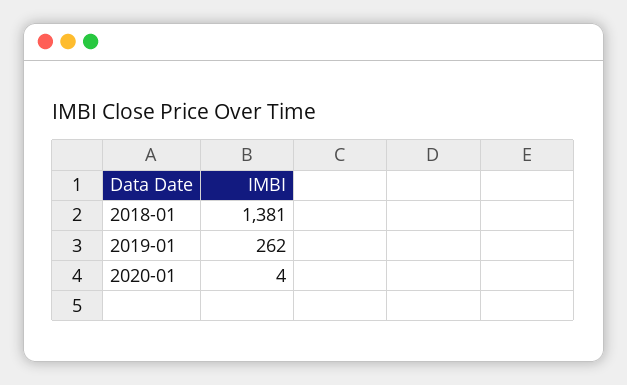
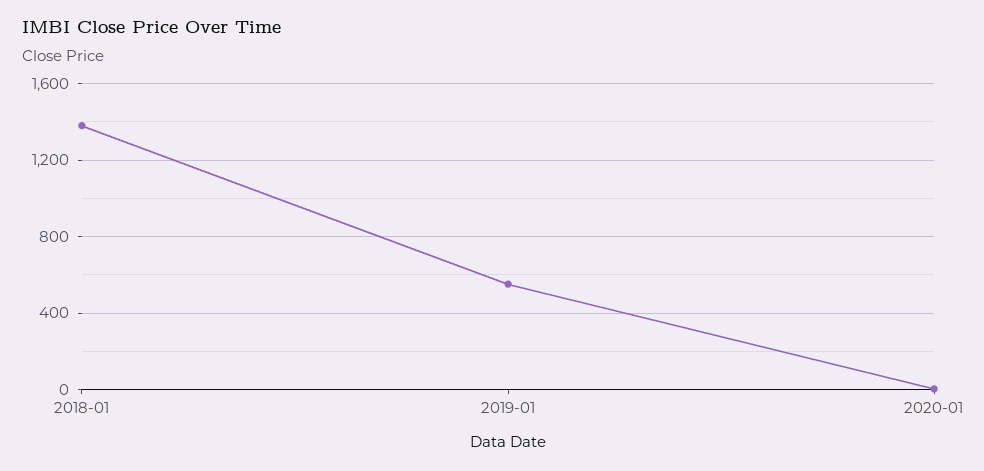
2019-01: 262 -> 550

